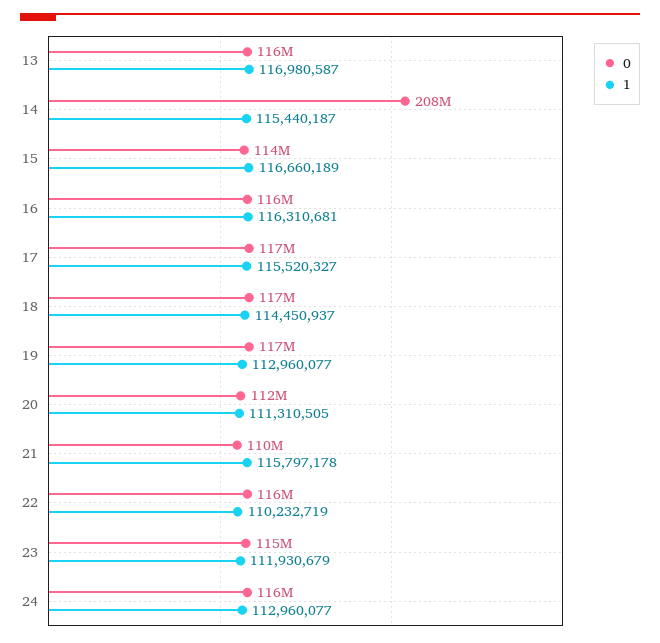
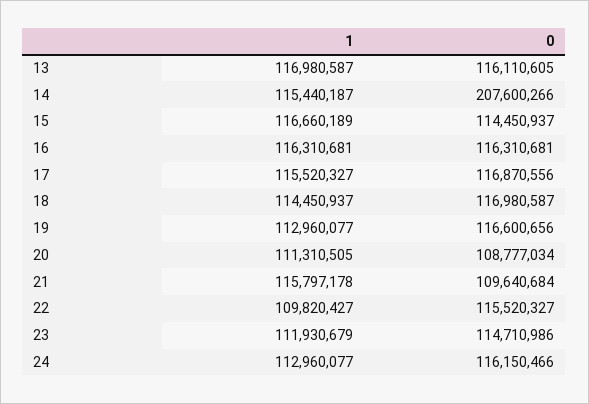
0, 20: 112000000 -> 108777034
1, 22: 110232719 -> 109820427

